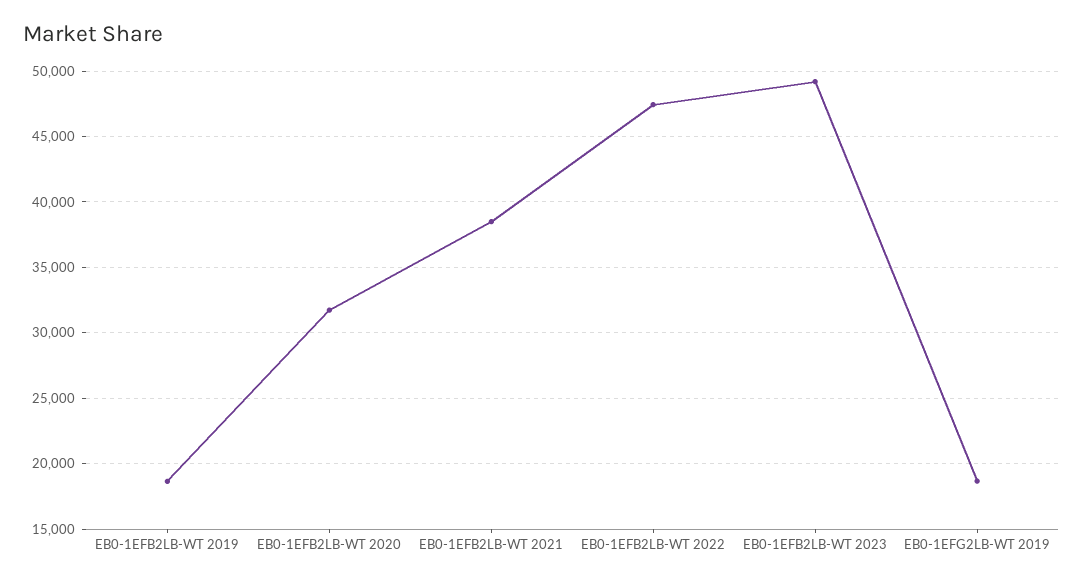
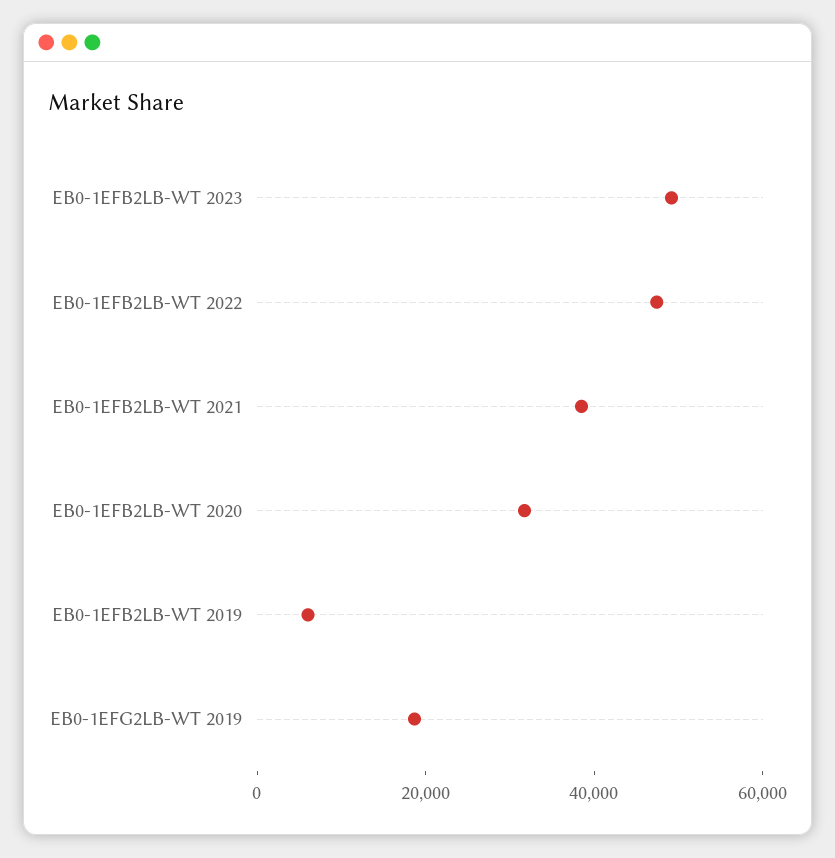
EB0-1EFB2LB-WT 2019: 18500 -> 5000

